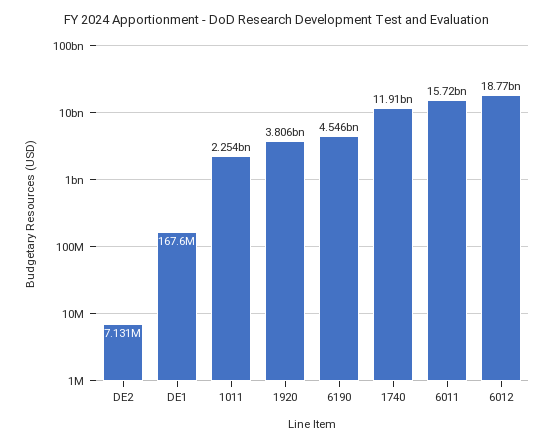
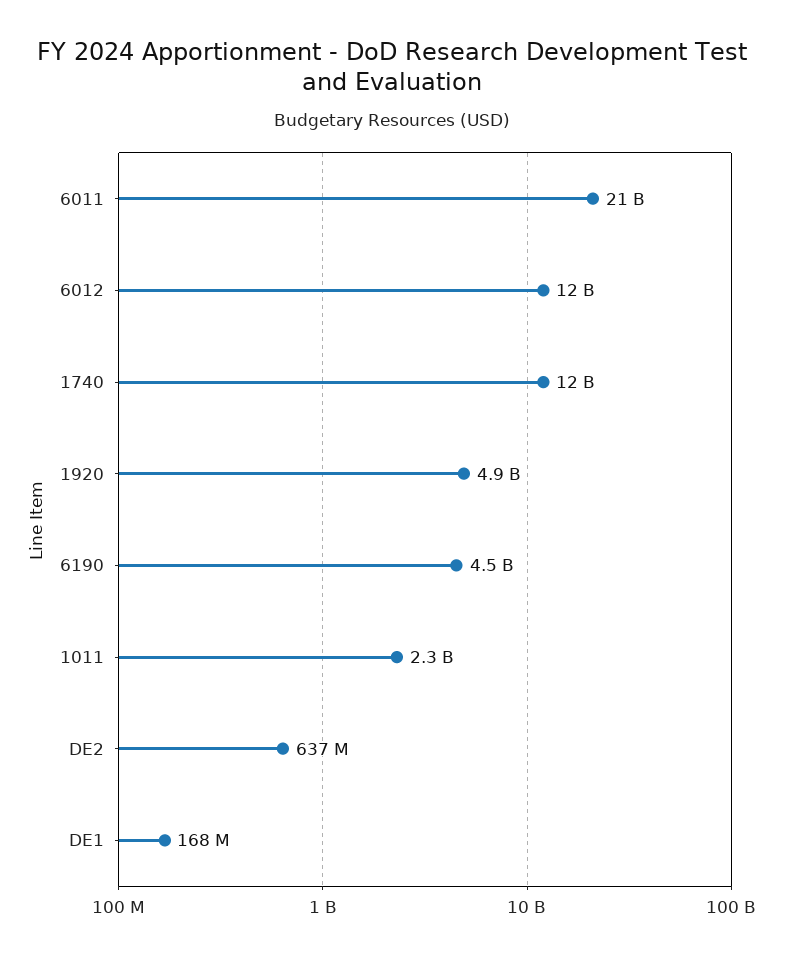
DE2: 7131000 -> 637000000
1920: 3806000000 -> 4900000000
6011: 15720000000 -> 21000000000
6012: 18770000000 -> 12000000000

